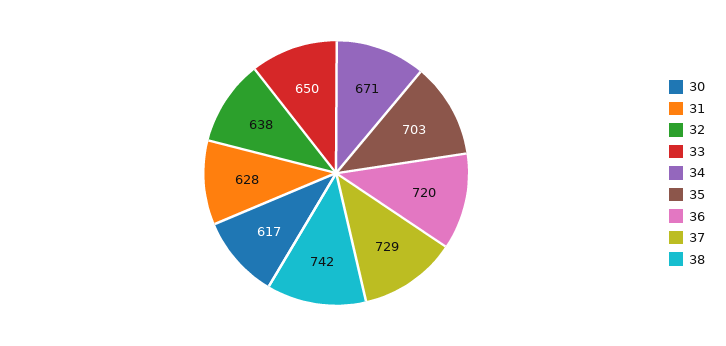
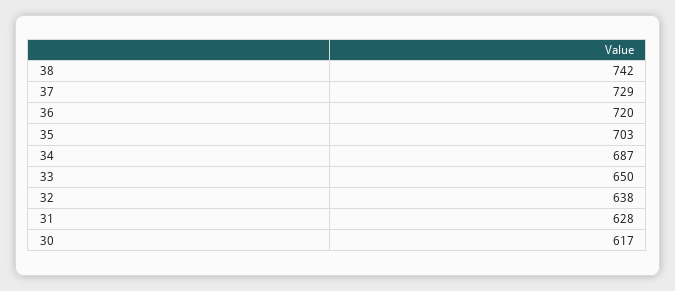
34: 671 -> 687

